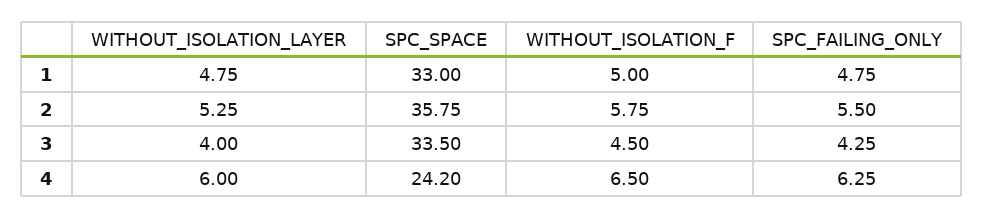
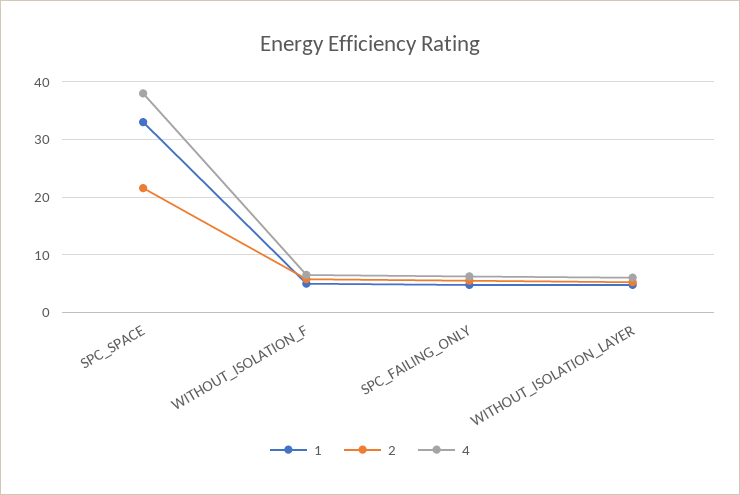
2, SPC_SPACE: 35.75 -> 22
3, WITHOUT_ISOLATION_LAYER: 4 -> none
3, SPC_SPACE: 33.5 -> none
3, WITHOUT_ISOLATION_F: 4.5 -> none
3, SPC_FAILING_ONLY: 4.25 -> none
4, SPC_SPACE: 24.2 -> 38

